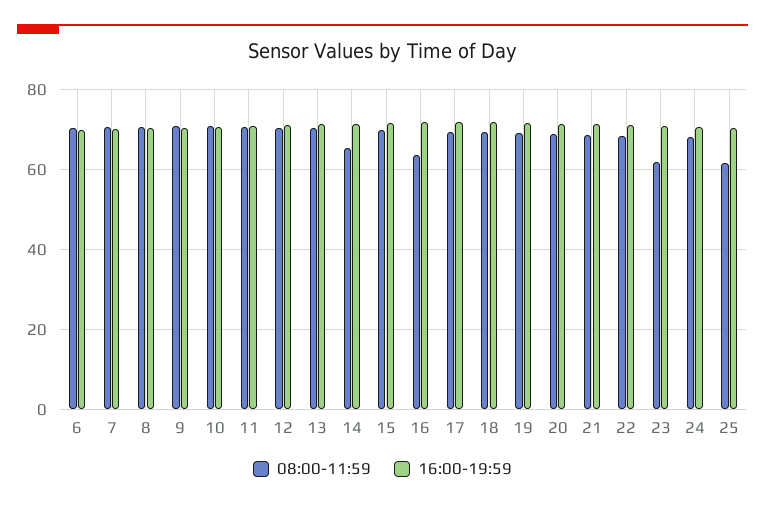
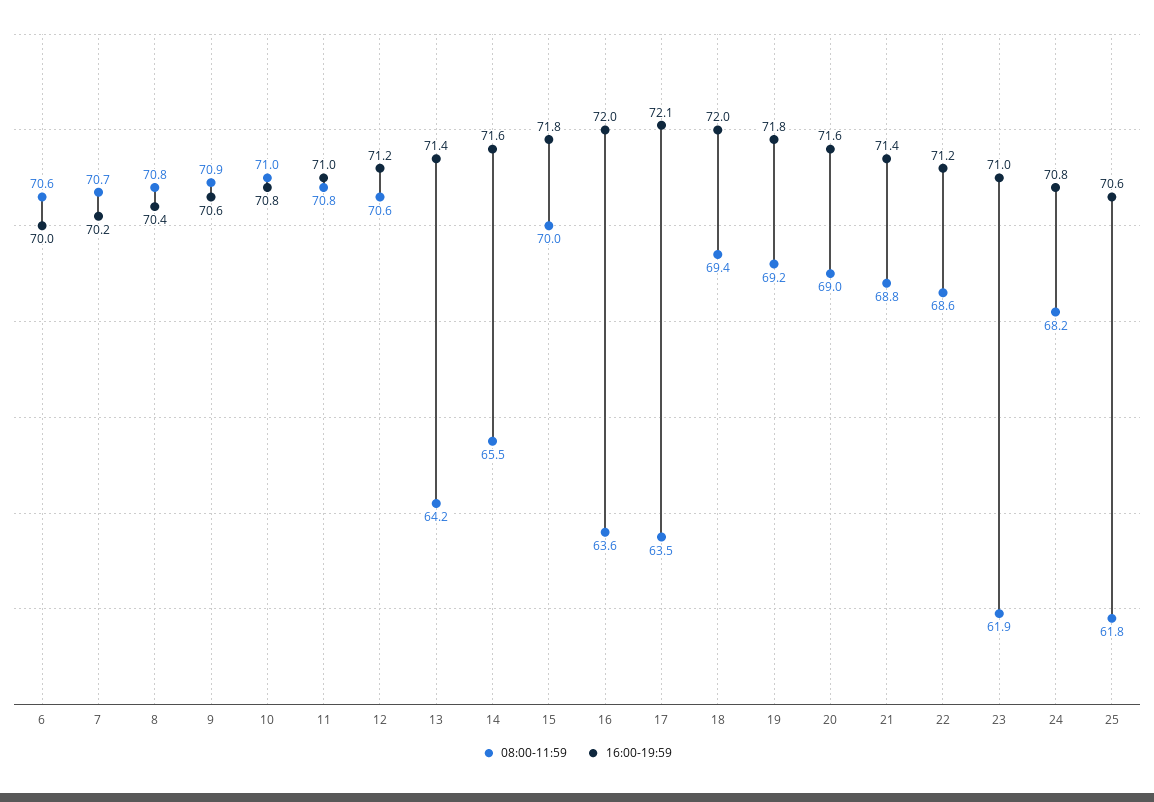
08:00-11:59, 13: 70 -> 64.2
08:00-11:59, 17: 70 -> 63.5

